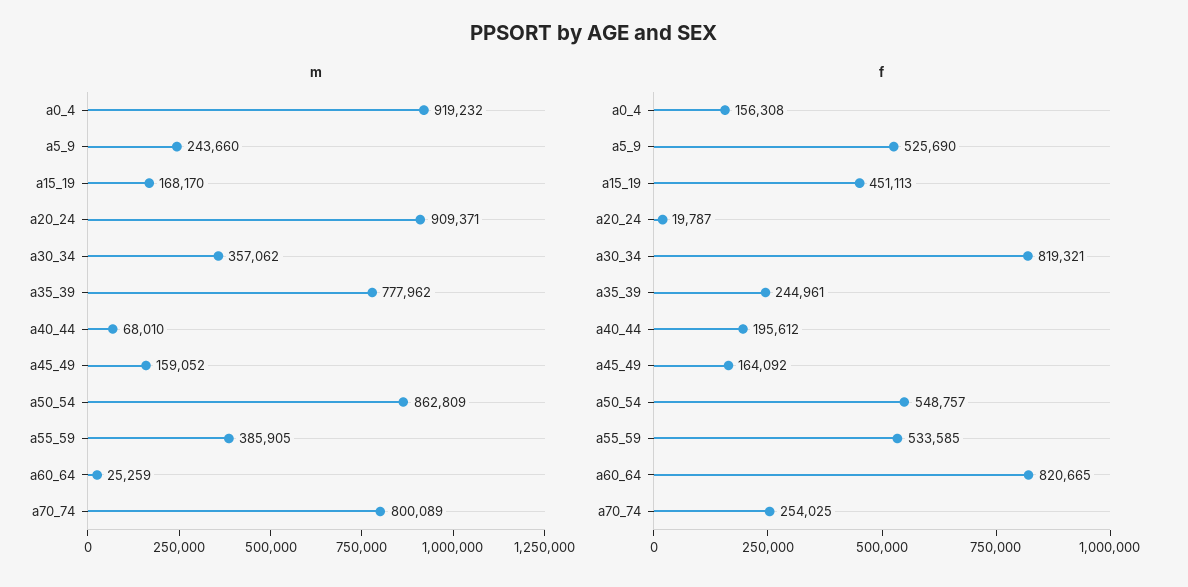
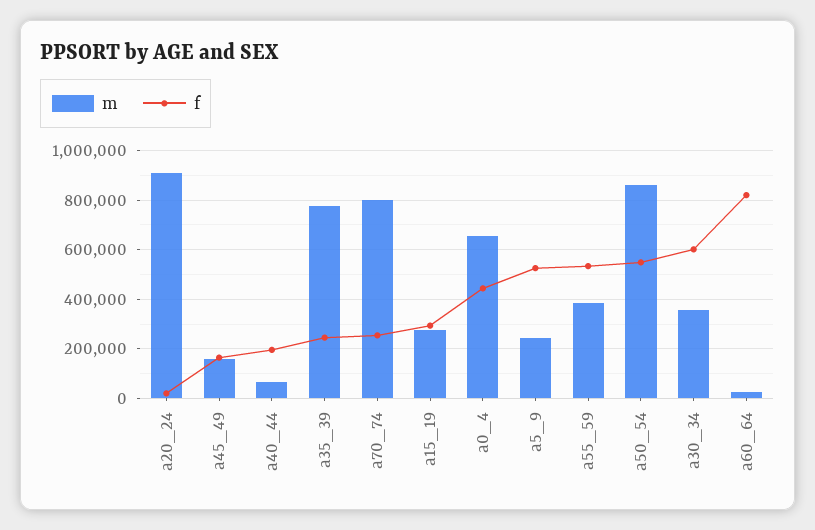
m, a0_4: 919232 -> 650000
m, a15_19: 168170 -> 275000
f, a0_4: 156308 -> 450000
f, a15_19: 451113 -> 300000
f, a30_34: 819321 -> 600000

